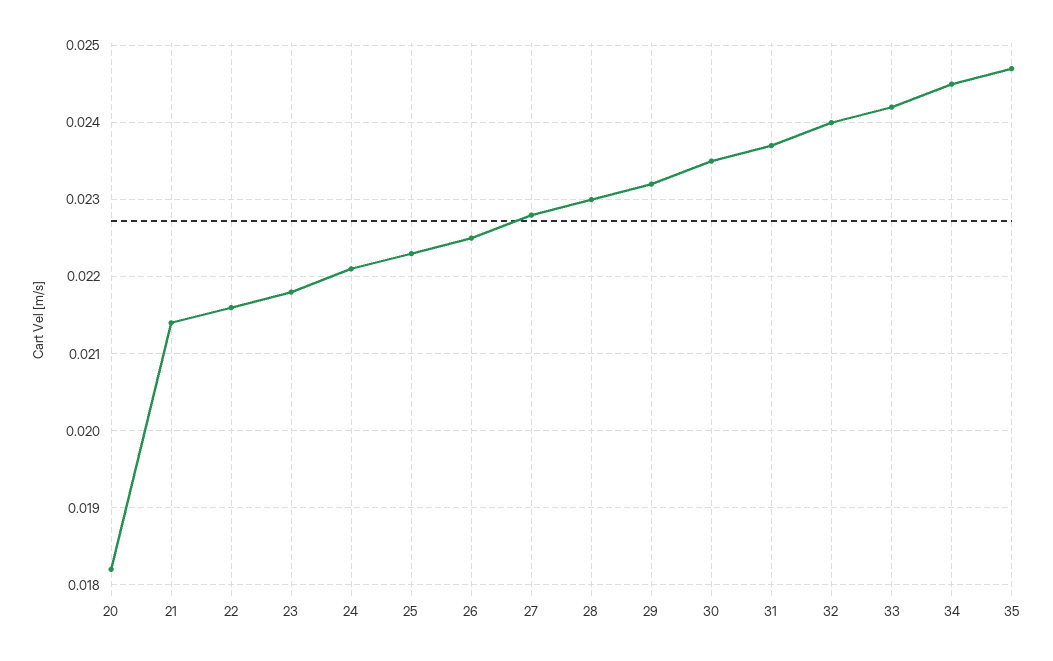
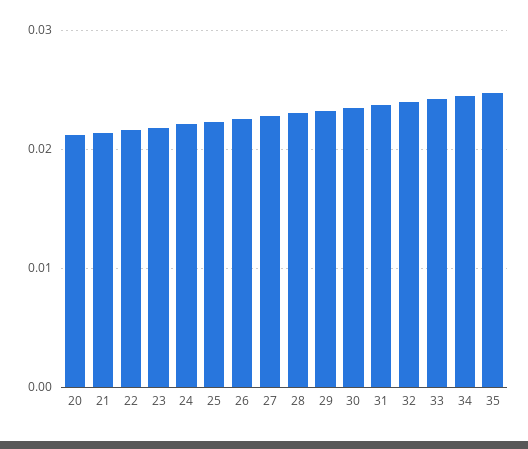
20: 0.0182 -> 0.021

